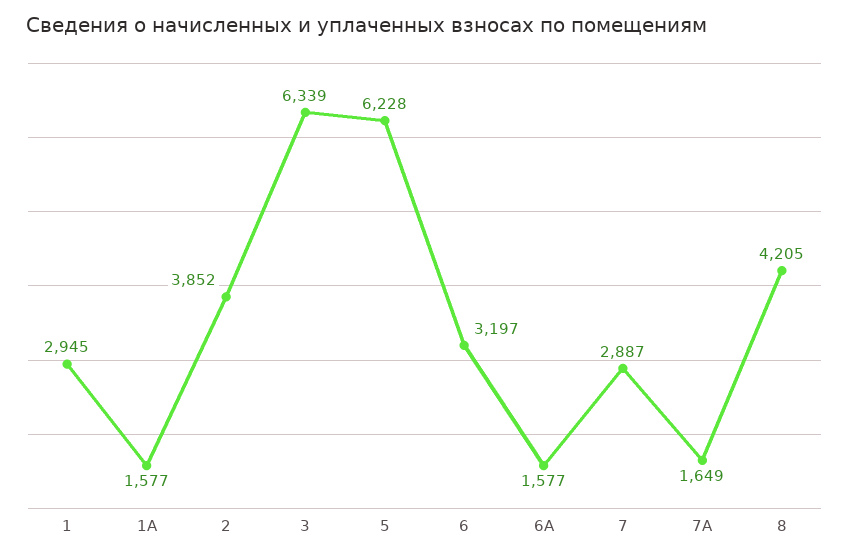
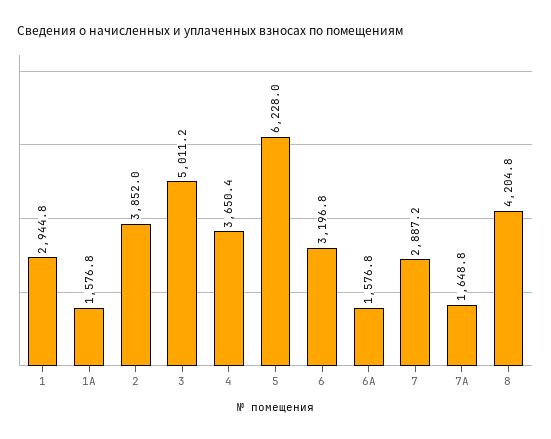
3: 6339 -> 5011.2
4: none -> 3650.4

